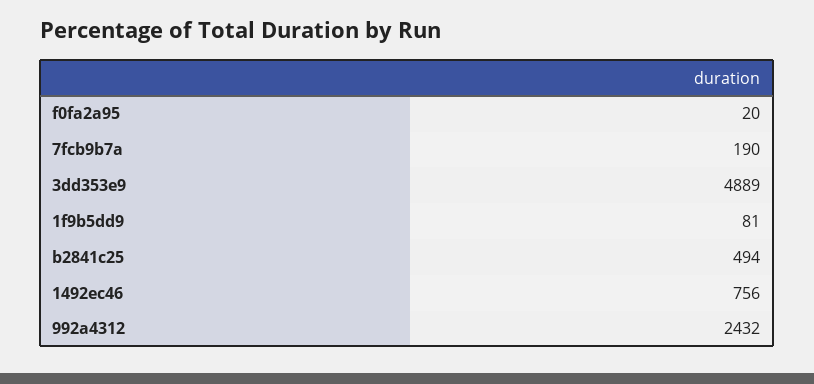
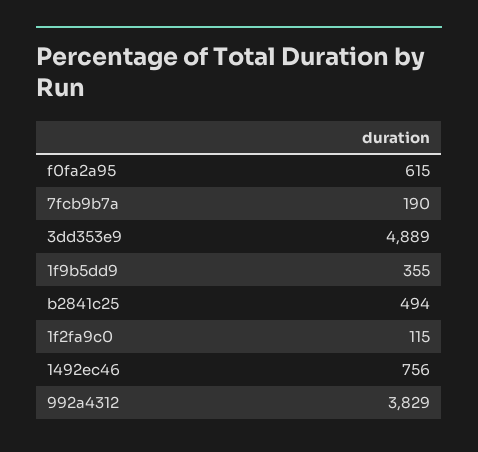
f0fa2a95: 20 -> 615
1f9b5dd9: 81 -> 355
992a4312: 2432 -> 3829
1f2fa9c0: none -> 115

